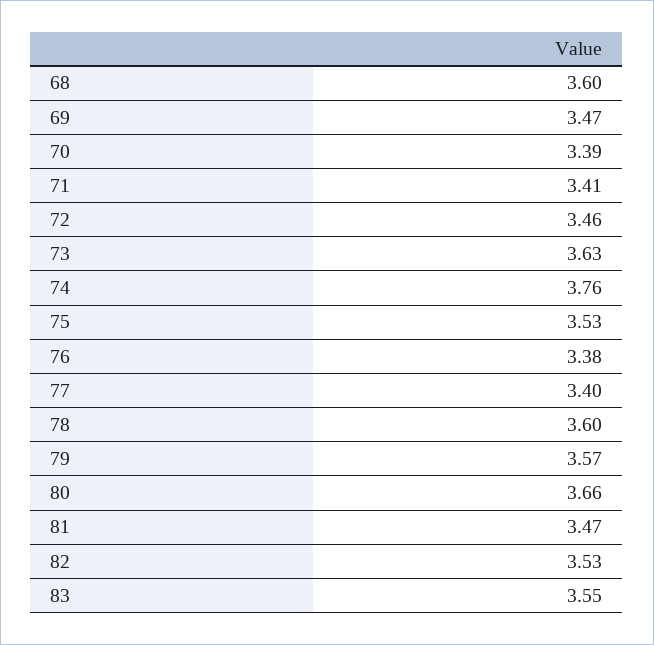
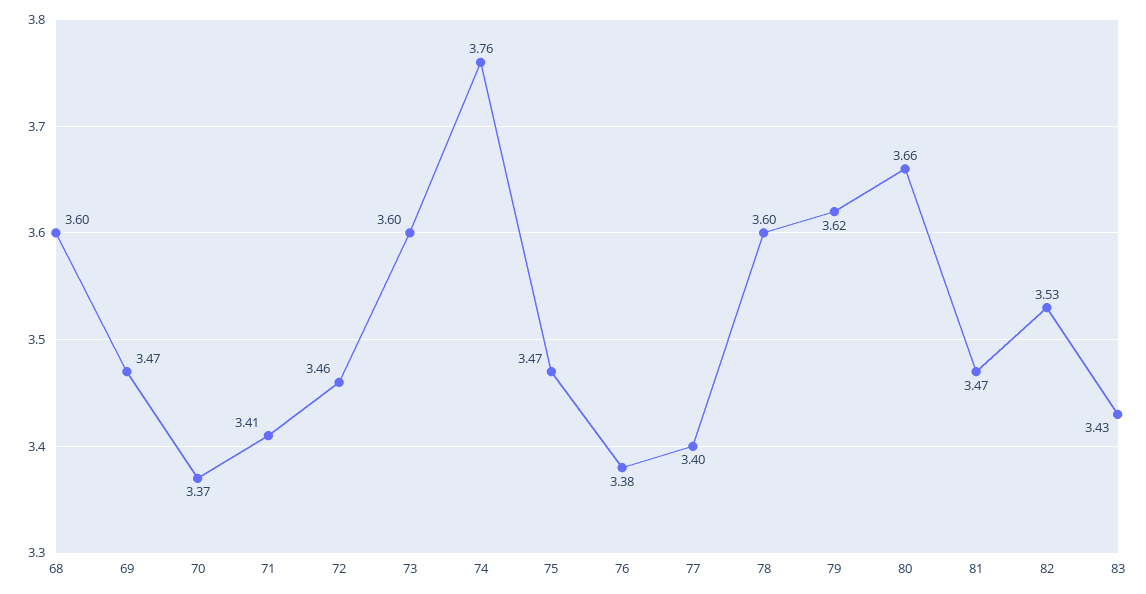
70: 3.39 -> 3.37
73: 3.63 -> 3.6
75: 3.53 -> 3.47
79: 3.57 -> 3.62
83: 3.55 -> 3.43

